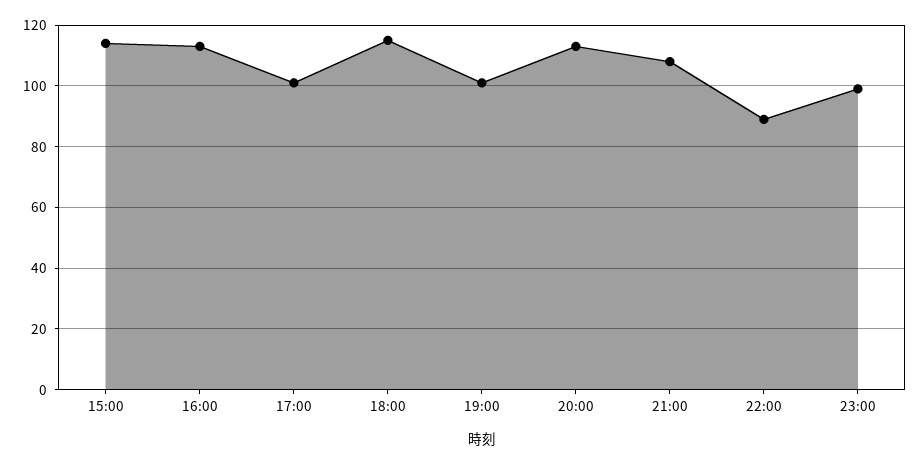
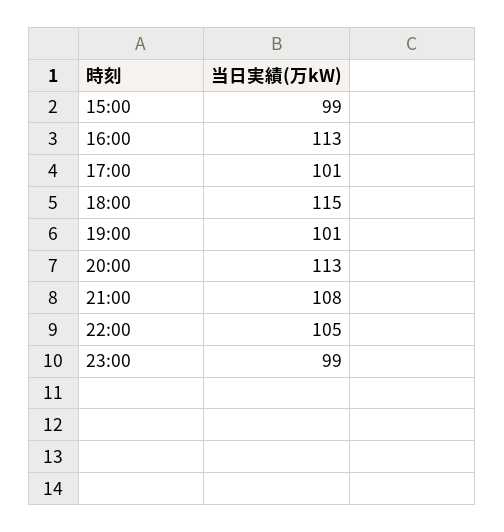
15:00: 115 -> 99
22:00: 90 -> 105

